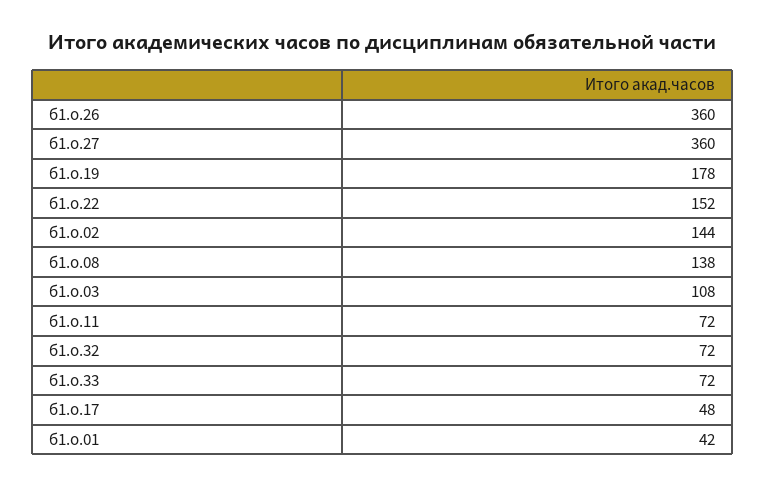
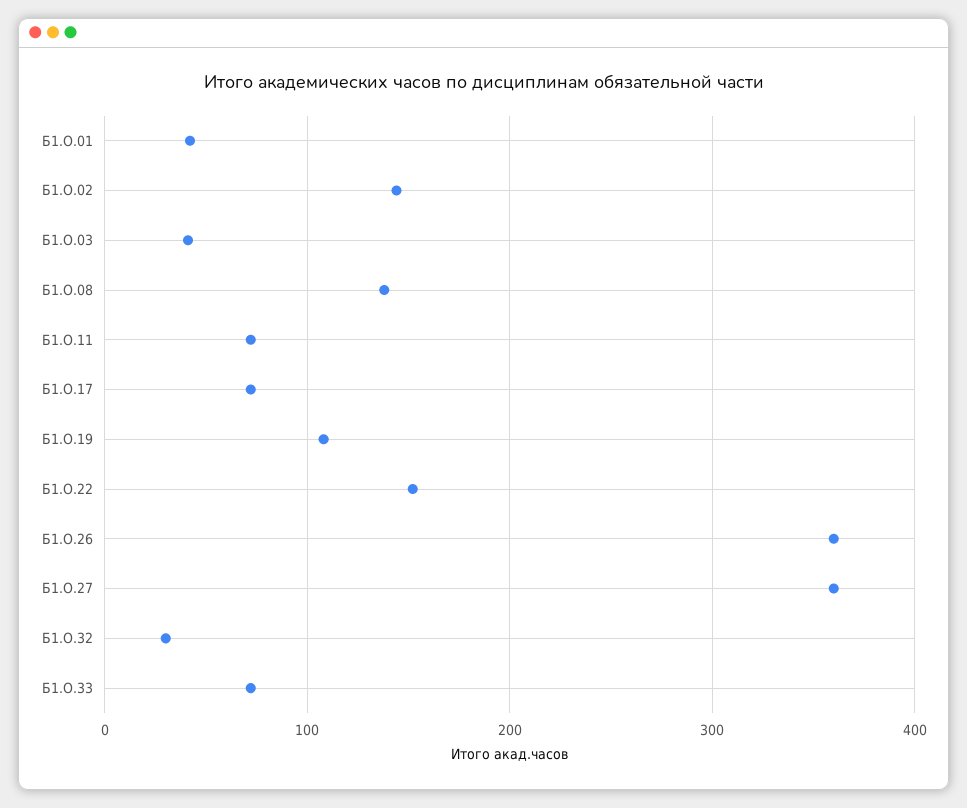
б1.о.19: 178 -> 110
б1.о.03: 108 -> 40
б1.о.32: 72 -> 30
б1.о.17: 48 -> 70

